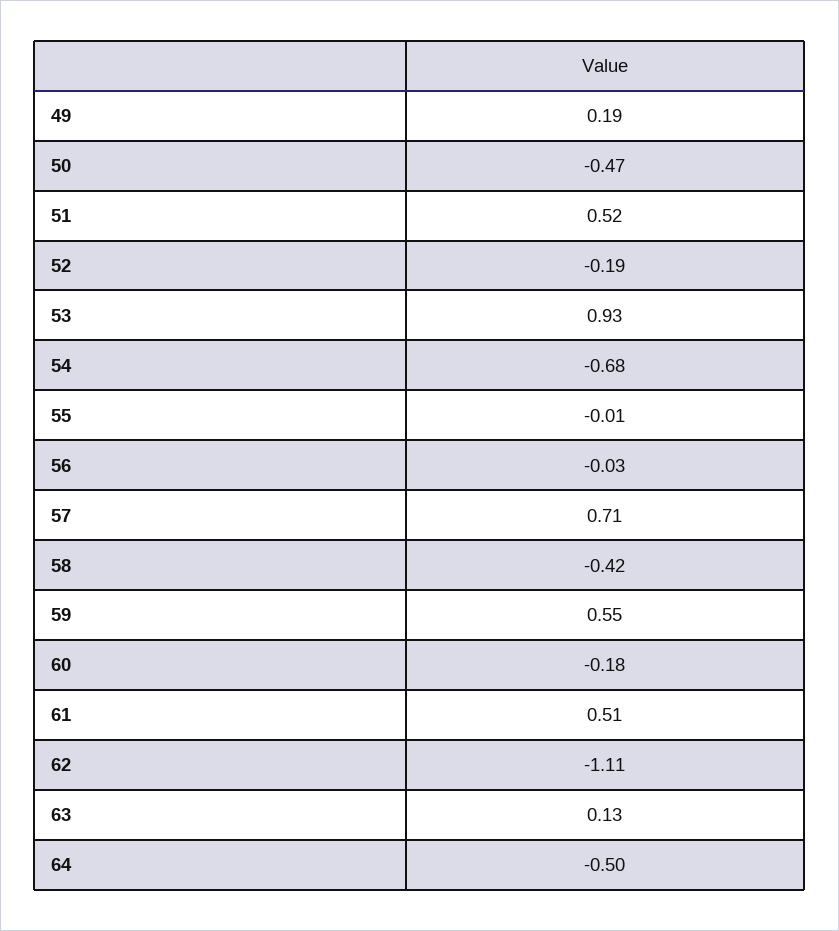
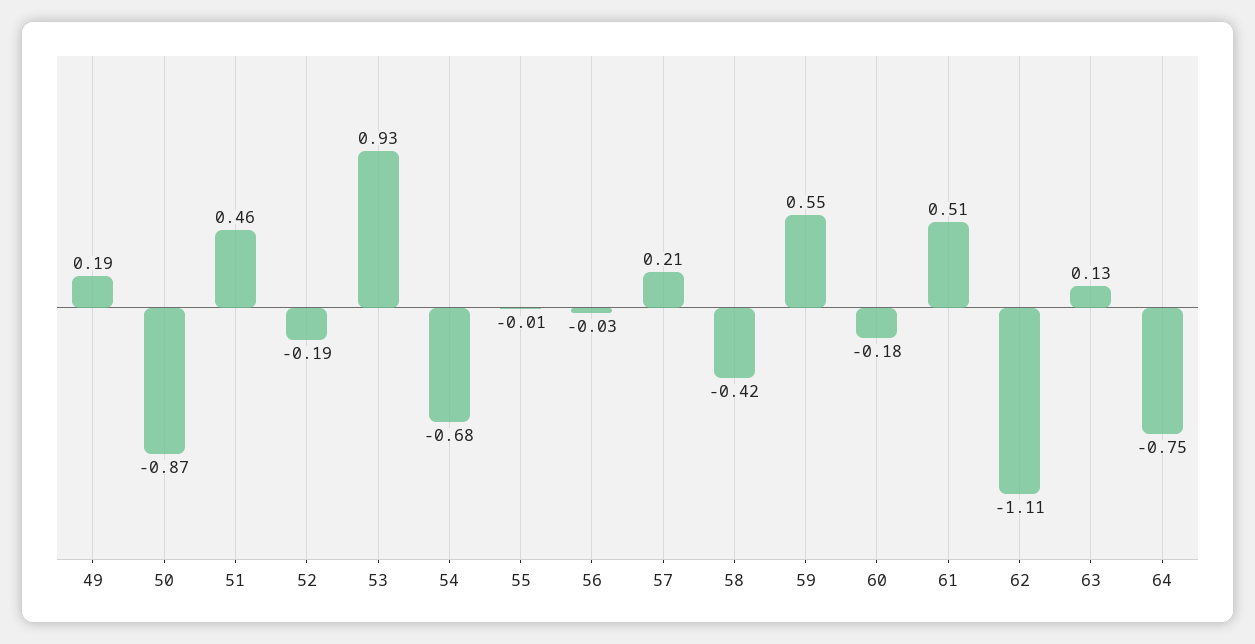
50: -0.47 -> -0.87
51: 0.52 -> 0.46
57: 0.71 -> 0.21
64: -0.5 -> -0.75

